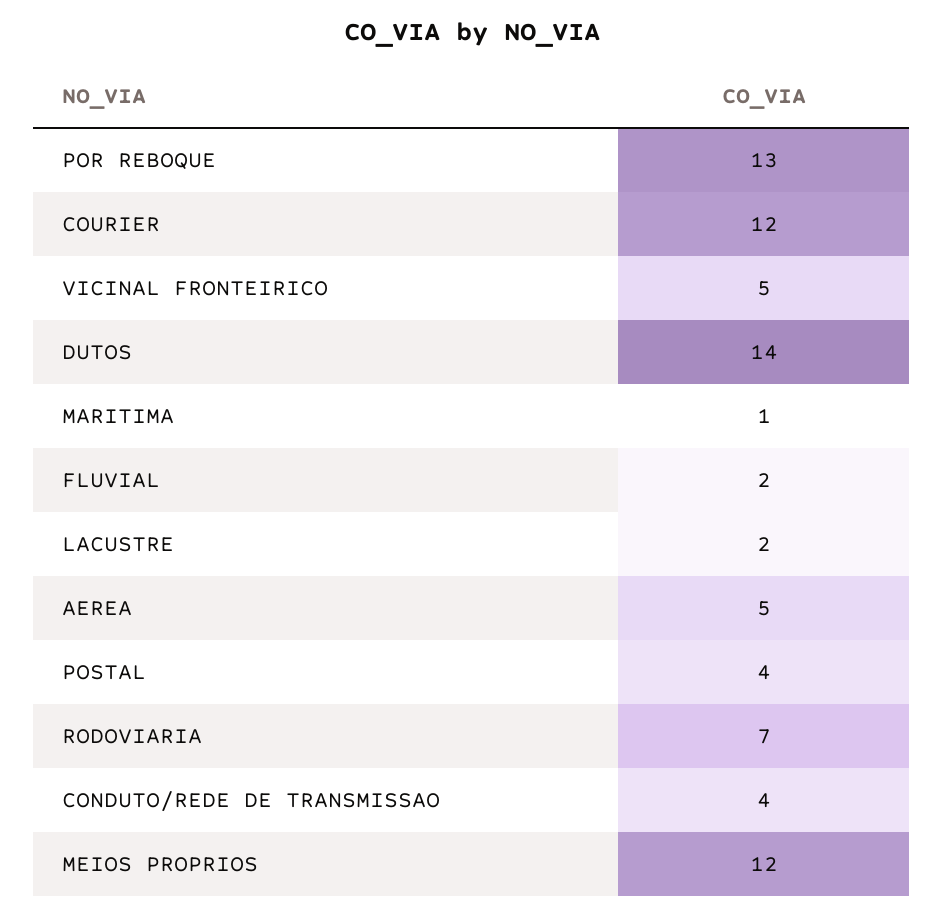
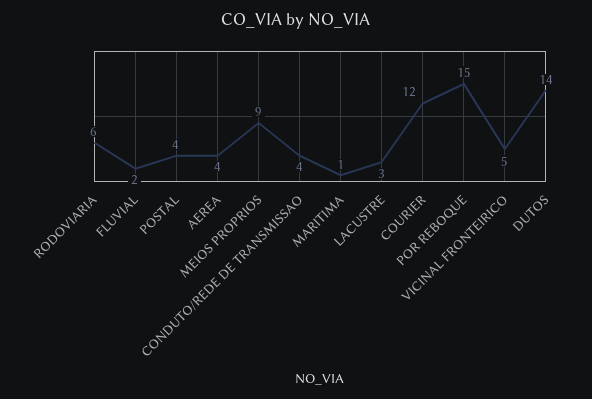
POR REBOQUE: 13 -> 15
LACUSTRE: 2 -> 3
AEREA: 5 -> 4
RODOVIARIA: 7 -> 6
MEIOS PROPRIOS: 12 -> 9

